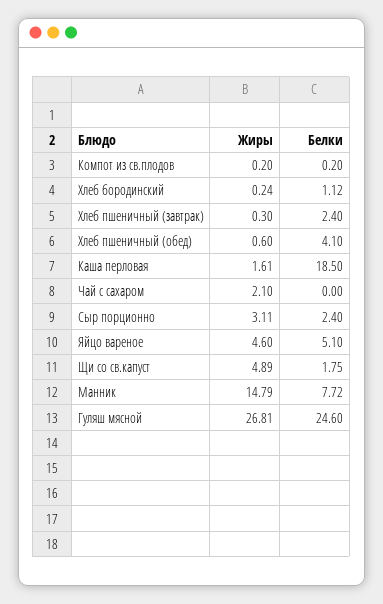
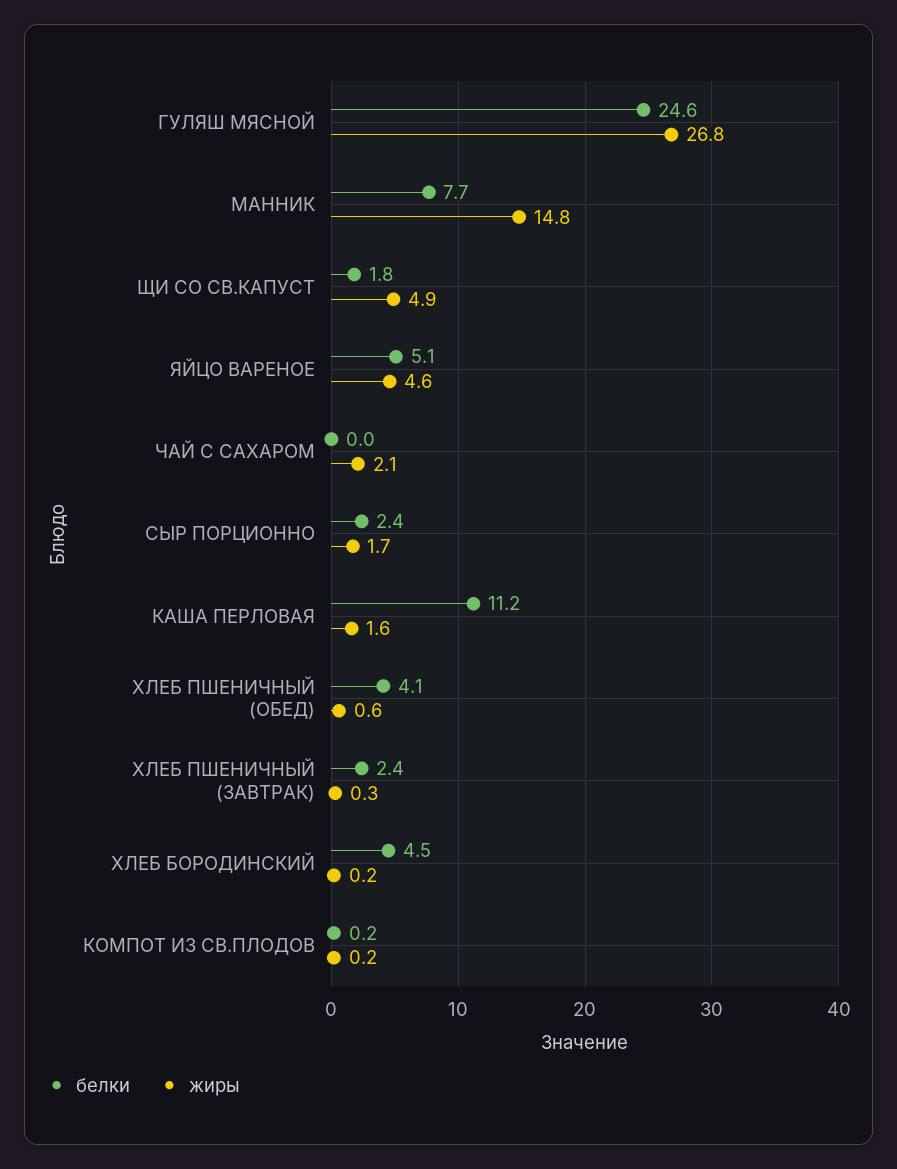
Белки, Хлеб бородинский: 1.12 -> 4.5
Белки, Каша перловая: 18.5 -> 11.2
Жиры, Сыр порционно: 3.11 -> 1.7

